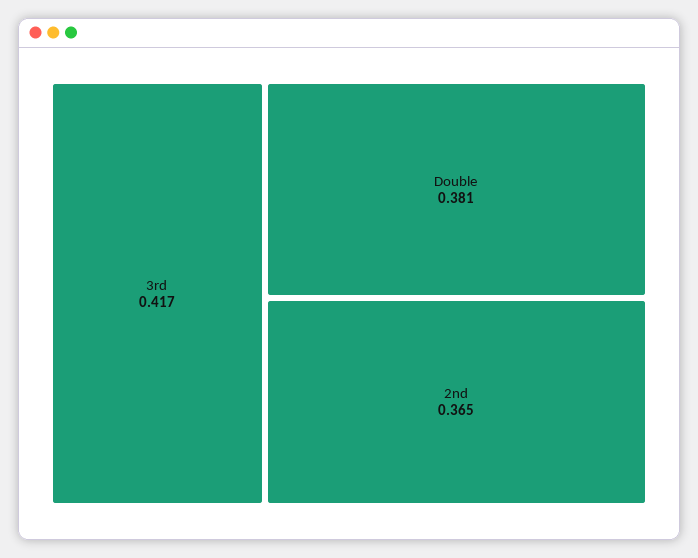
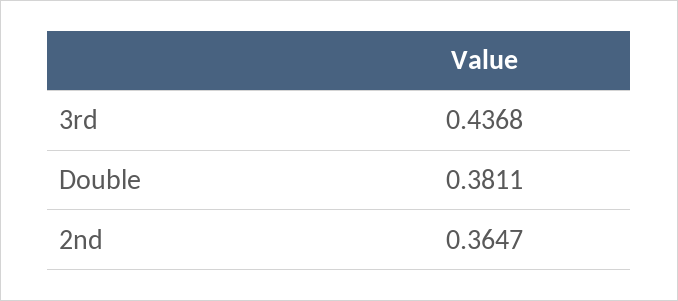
3rd: 0.417 -> 0.4368

